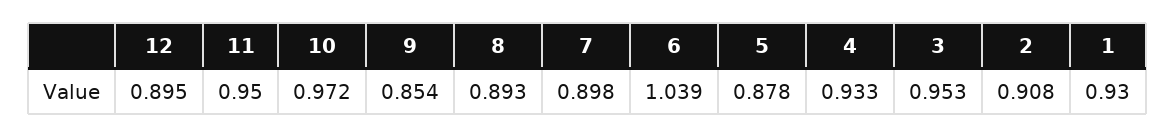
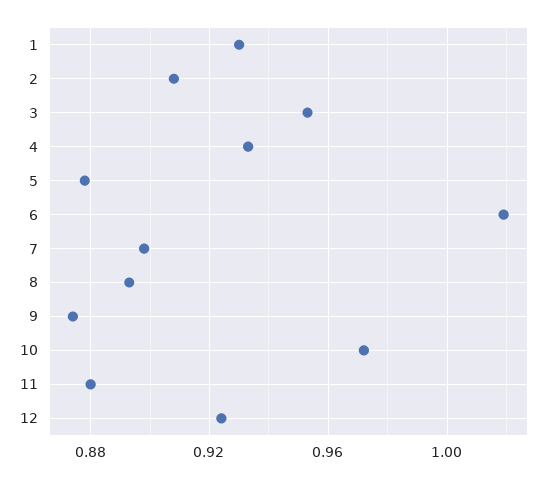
12: 0.895 -> 0.925
11: 0.95 -> 0.88
9: 0.854 -> 0.875
6: 1.039 -> 1.02

